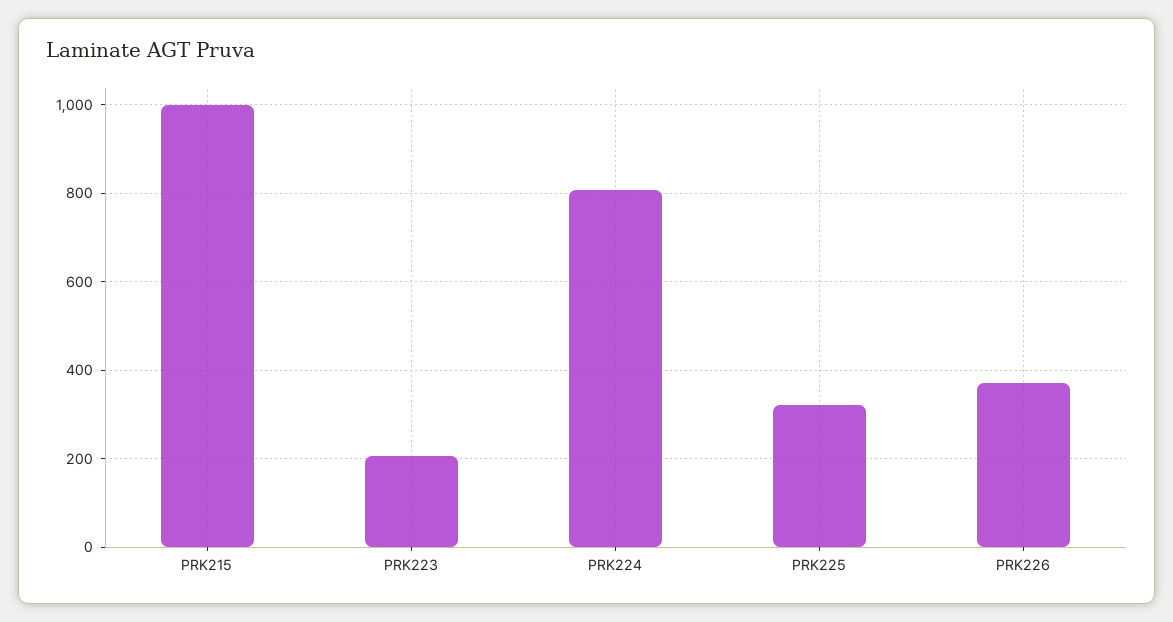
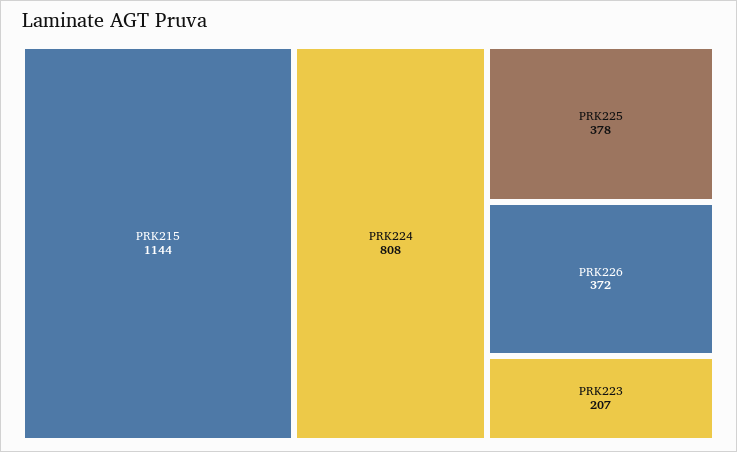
PRK215: 1000 -> 1144
PRK225: 320 -> 378

